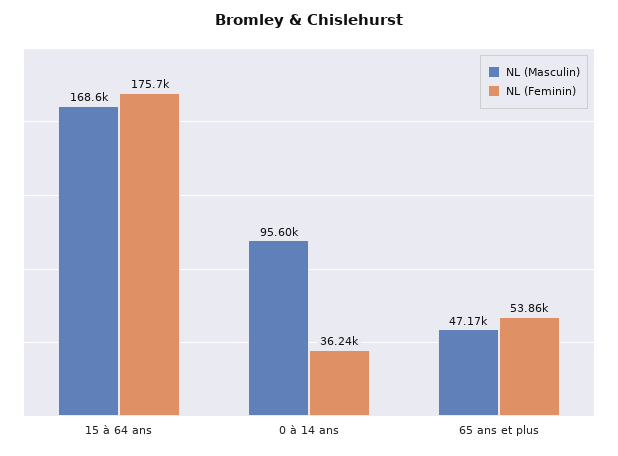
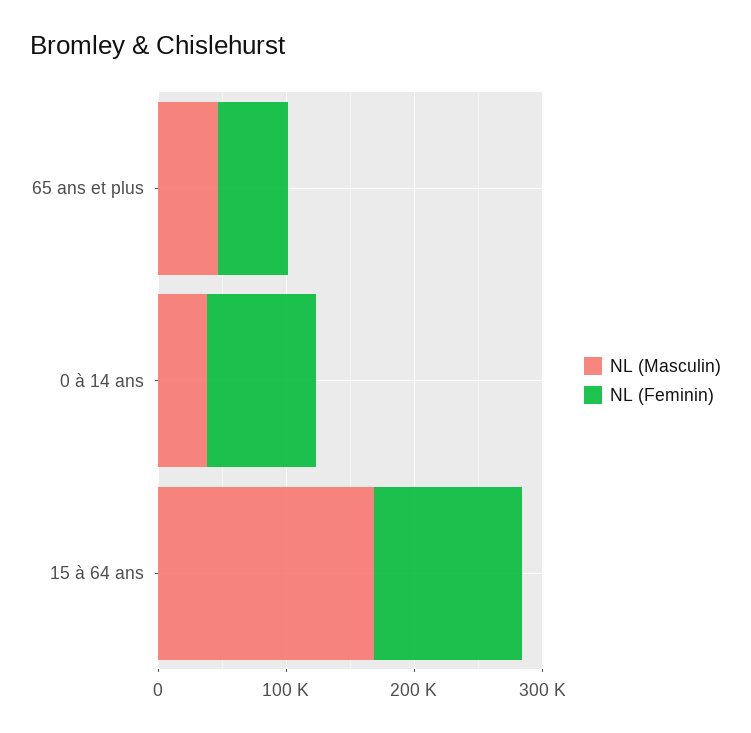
NL (Feminin), 15 à 64 ans: 175700 -> 120000
NL (Masculin), 0 à 14 ans: 95600 -> 40000
NL (Feminin), 0 à 14 ans: 36240 -> 80000

